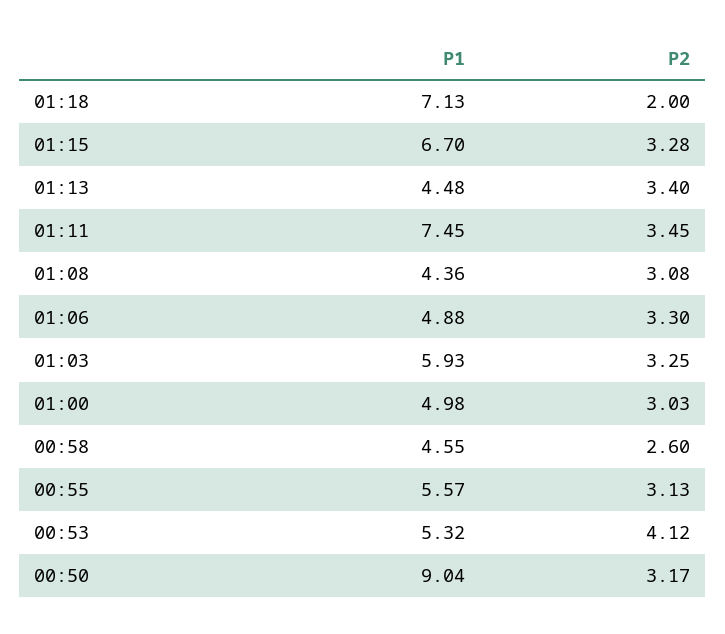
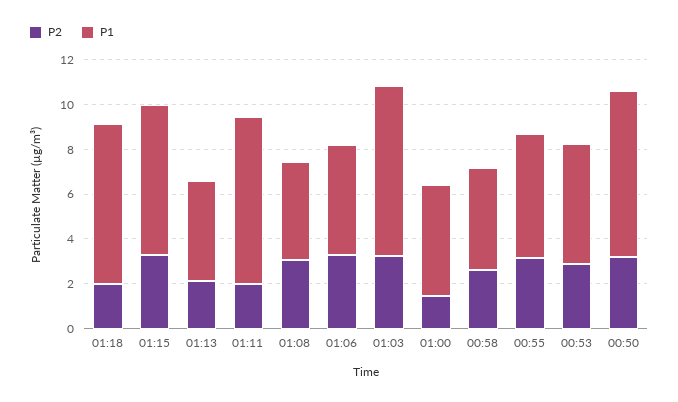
P2, 01:13: 3.4 -> 2
P2, 01:11: 3.45 -> 2
P1, 01:03: 5.93 -> 7.5
P2, 01:00: 3.03 -> 1.5
P2, 00:53: 4.12 -> 3
P1, 00:50: 9.04 -> 7.5

